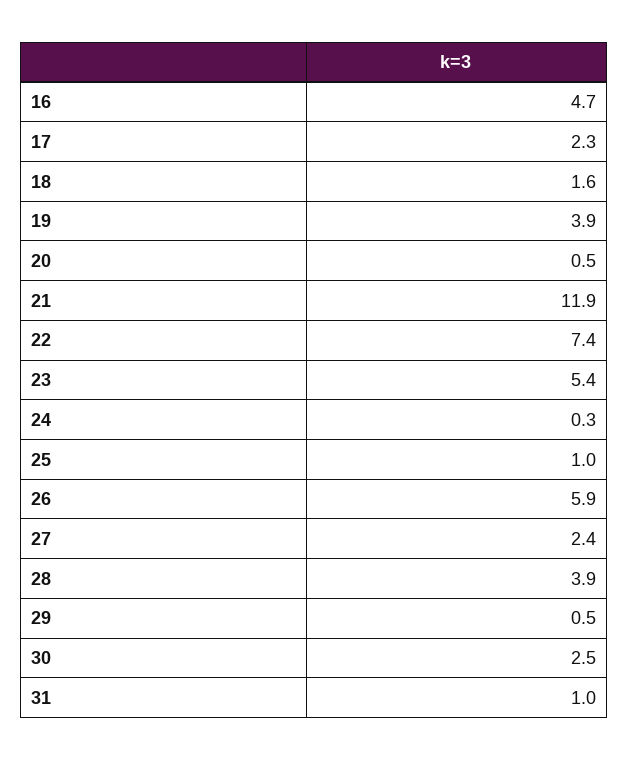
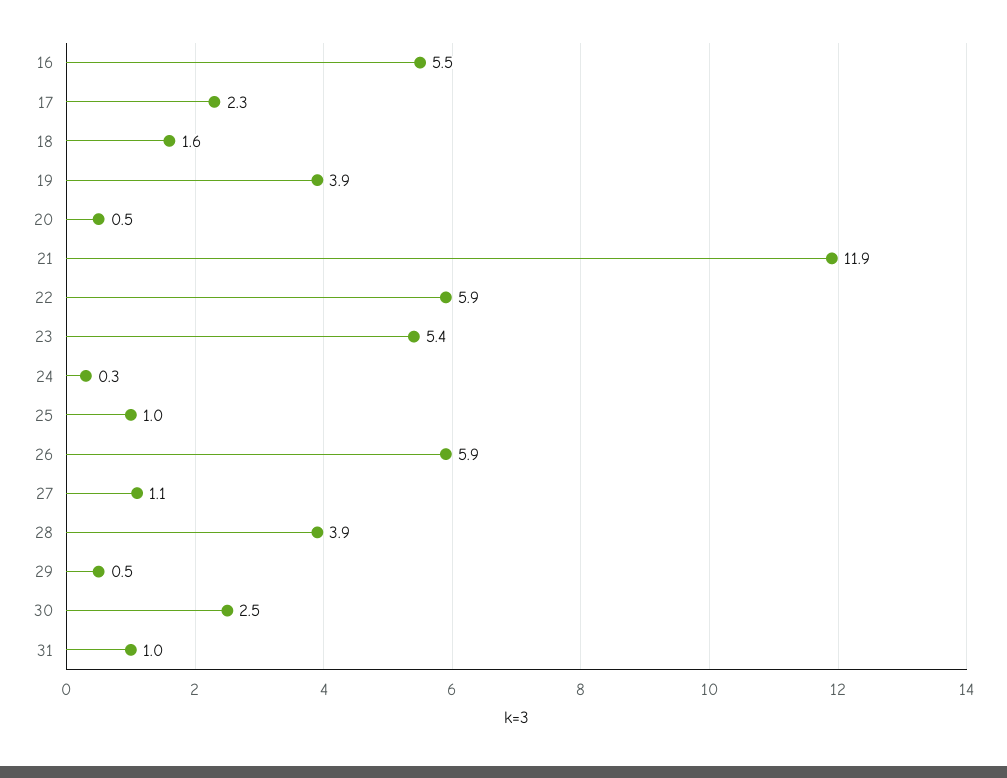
16: 4.7 -> 5.5
22: 7.4 -> 5.9
27: 2.4 -> 1.1

